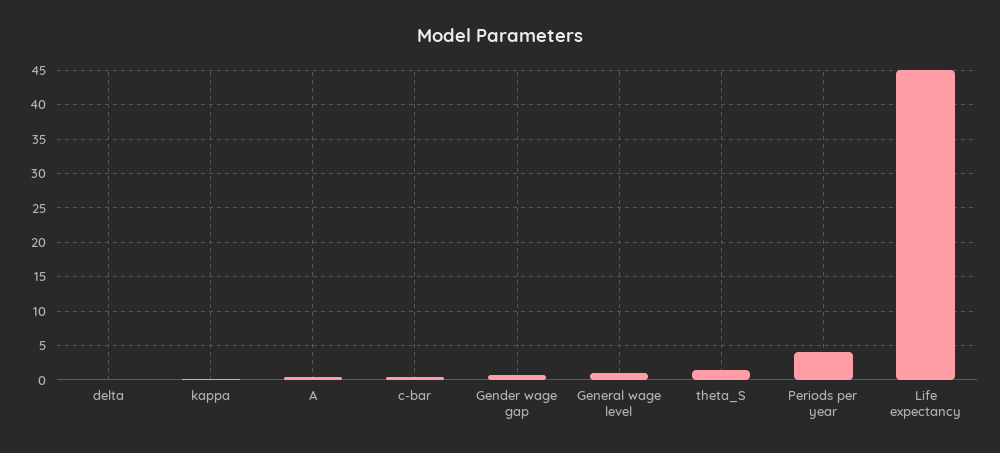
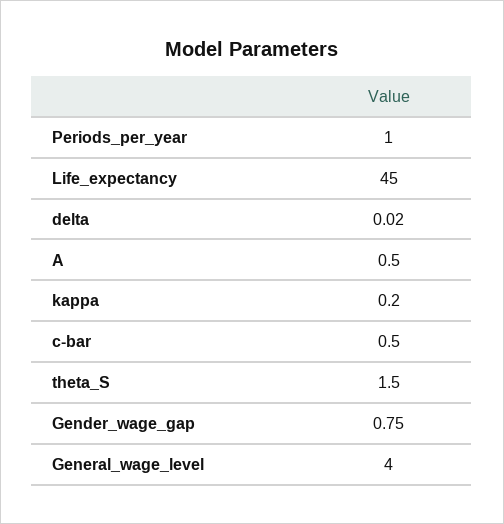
General wage level: 1 -> 4
Periods per year: 4 -> 1

